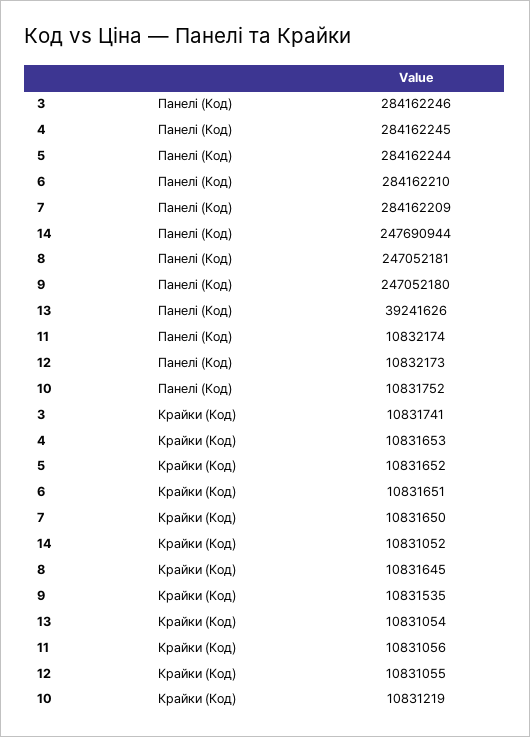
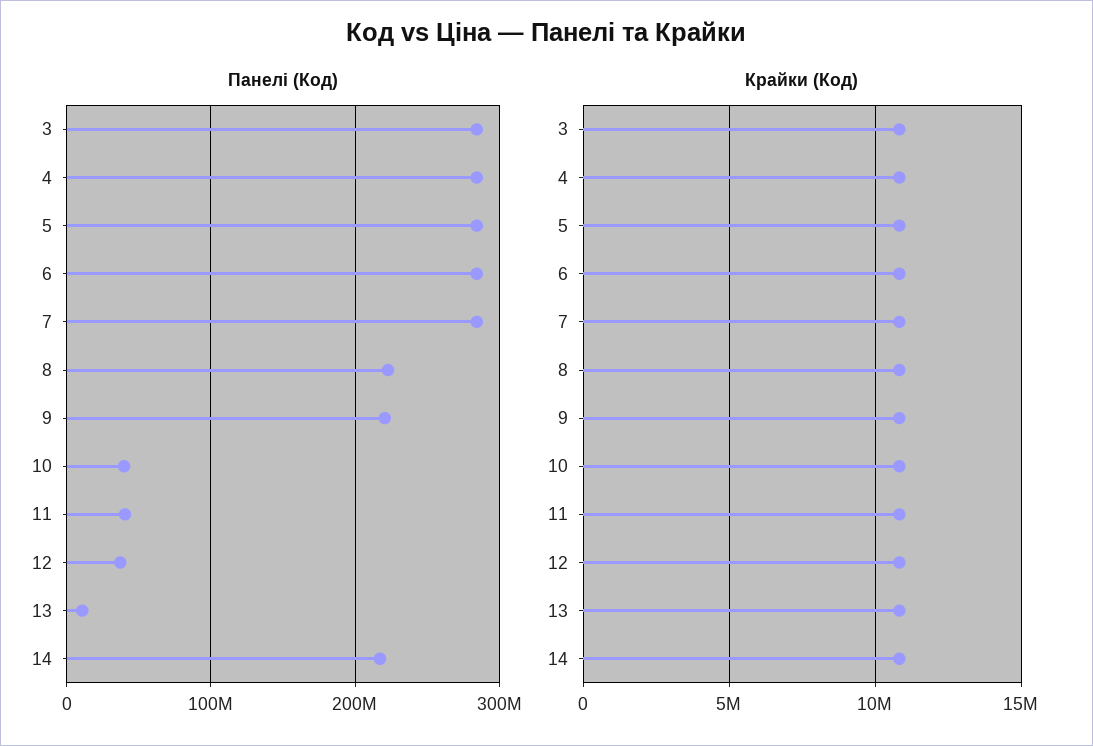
Панелі (Код), 14: 247690944 -> 220000000
Панелі (Код), 8: 247052181 -> 220000000
Панелі (Код), 9: 247052180 -> 220000000
Панелі (Код), 13: 39241626 -> 10000000
Панелі (Код), 11: 10832174 -> 40000000
Панелі (Код), 12: 10832173 -> 40000000
Панелі (Код), 10: 10831752 -> 40000000

